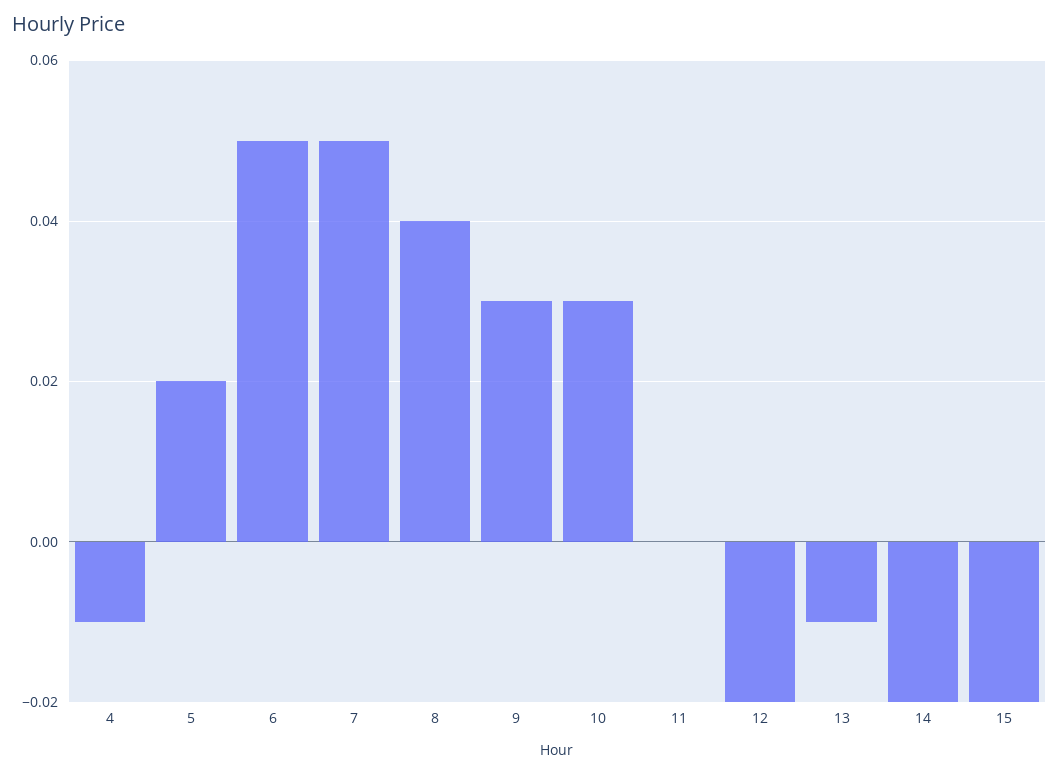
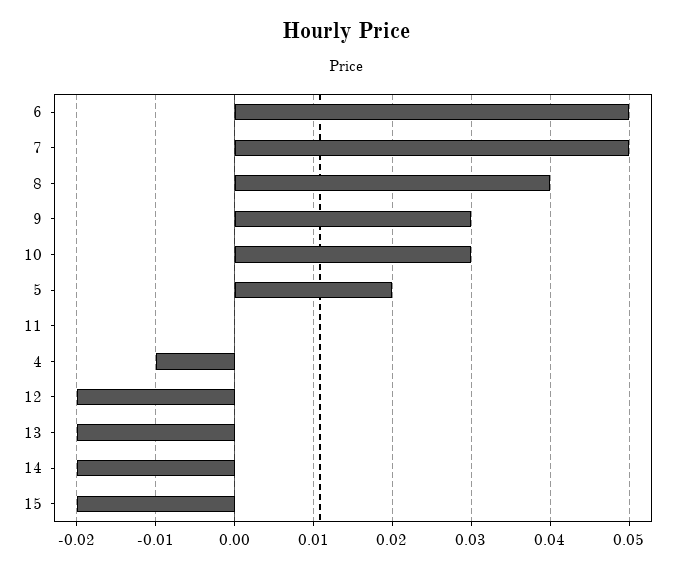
13: -0.01 -> -0.02

